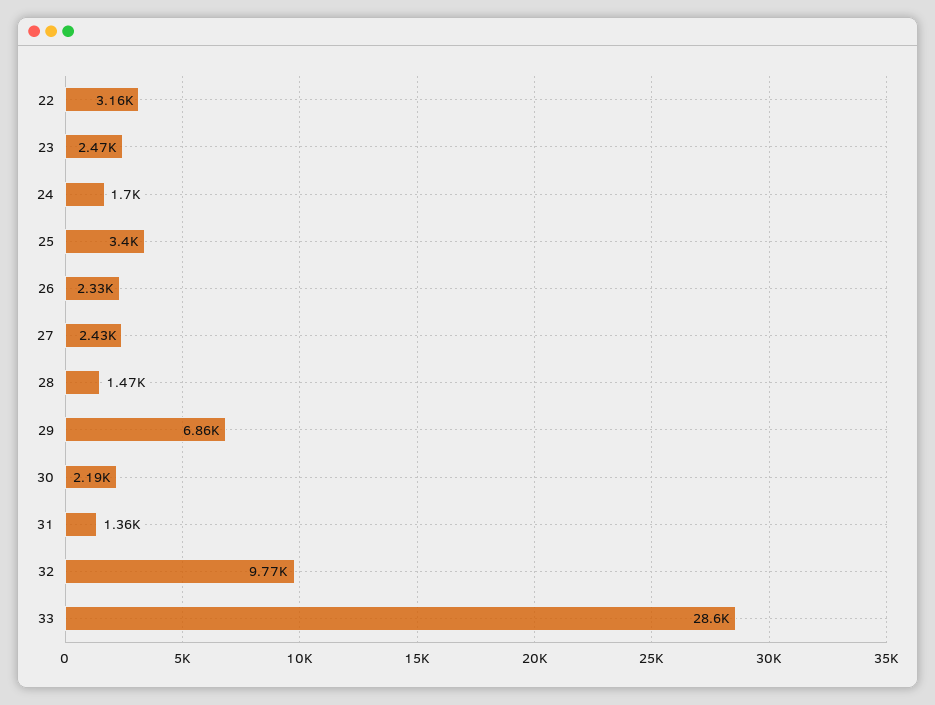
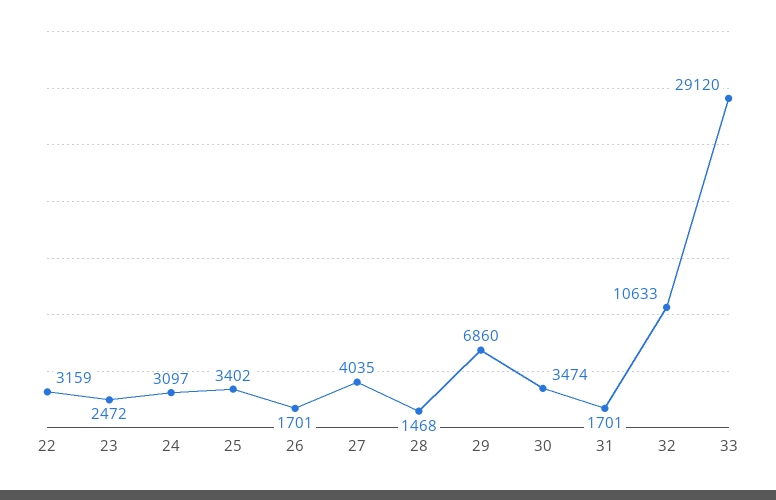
24: 1700 -> 3097
26: 2330 -> 1701
27: 2430 -> 4035
30: 2190 -> 3474
31: 1360 -> 1701
32: 9770 -> 10633
33: 28600 -> 29120

